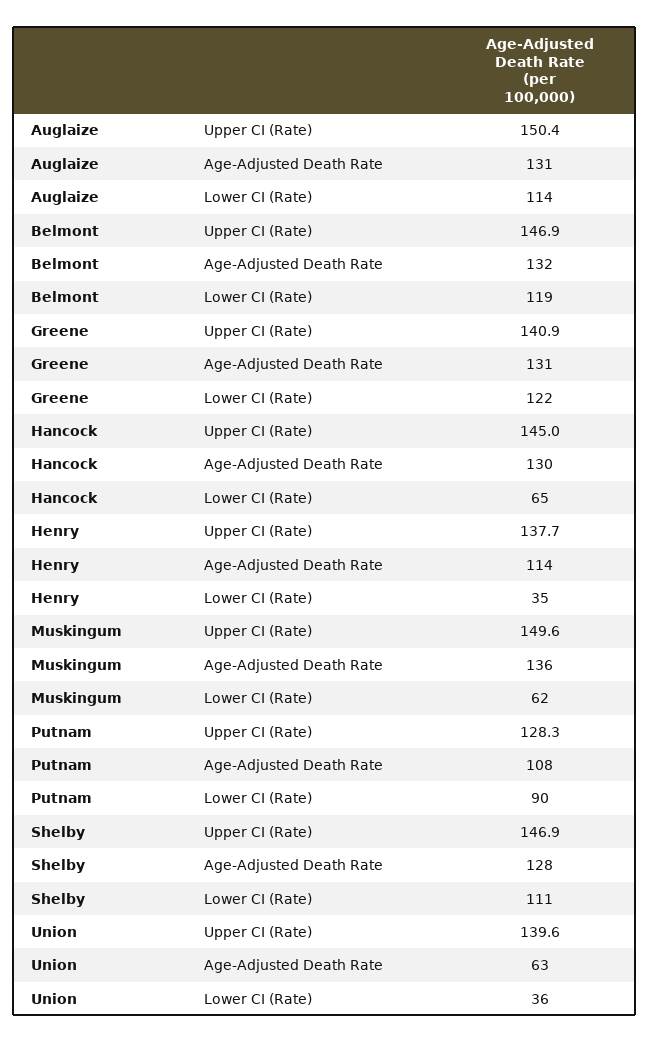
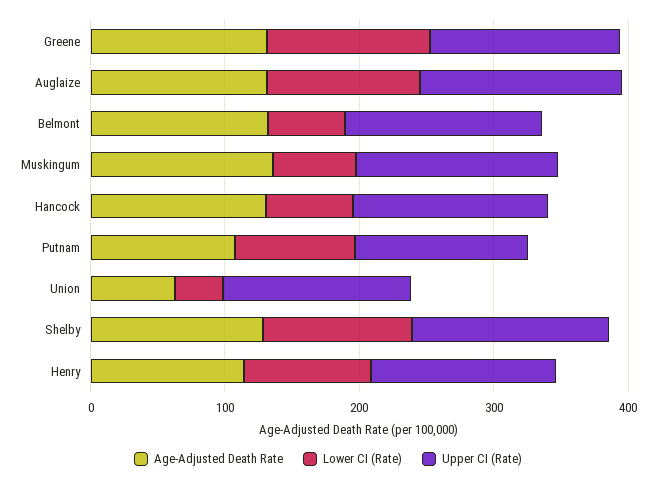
Lower CI (Rate), Belmont: 119 -> 60
Lower CI (Rate), Henry: 35 -> 100

